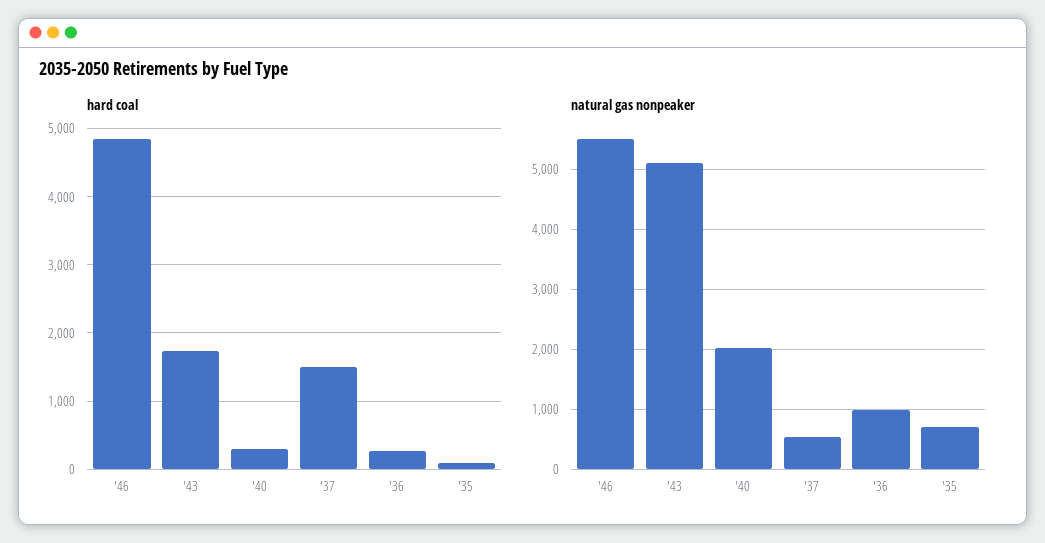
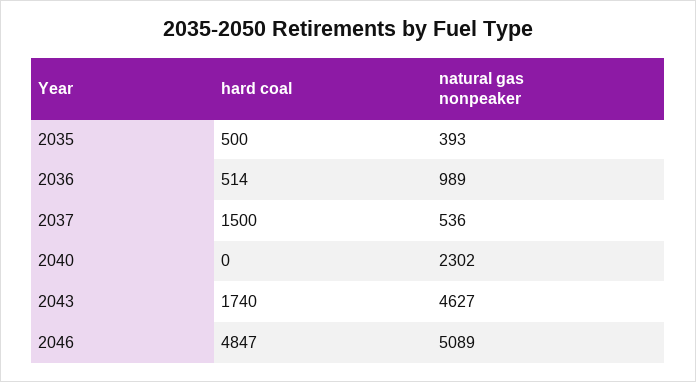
hard coal, '40: 300 -> 0
hard coal, '36: 300 -> 514
hard coal, '35: 100 -> 500
natural gas nonpeaker, '46: 5500 -> 5089
natural gas nonpeaker, '43: 5100 -> 4627
natural gas nonpeaker, '40: 2000 -> 2302
natural gas nonpeaker, '35: 700 -> 393

